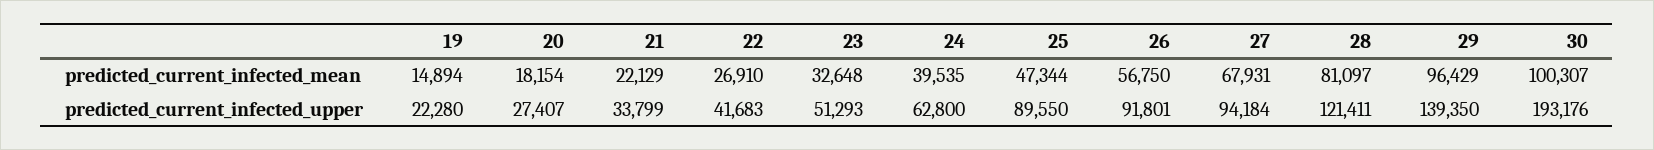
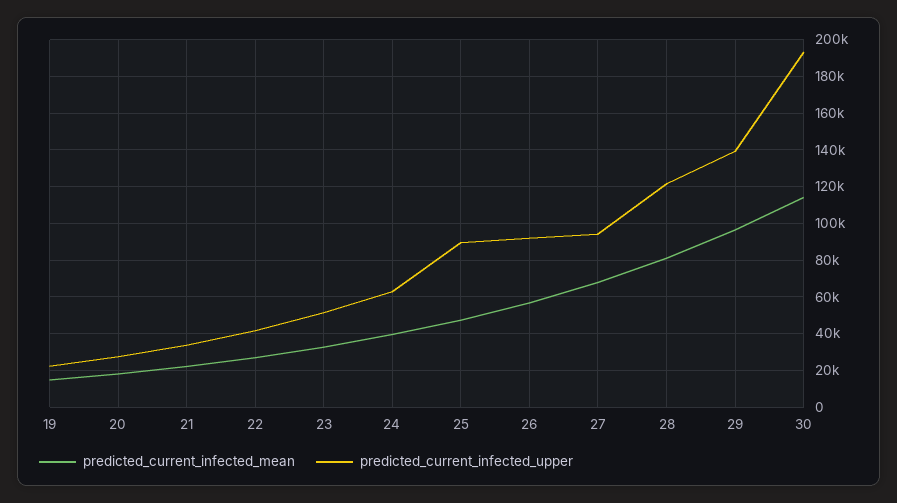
predicted_current_infected_mean, 30: 100307 -> 115000

